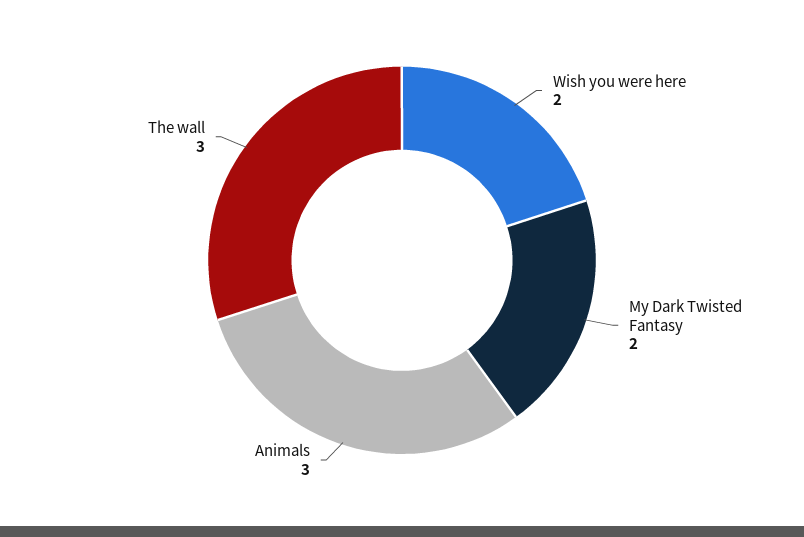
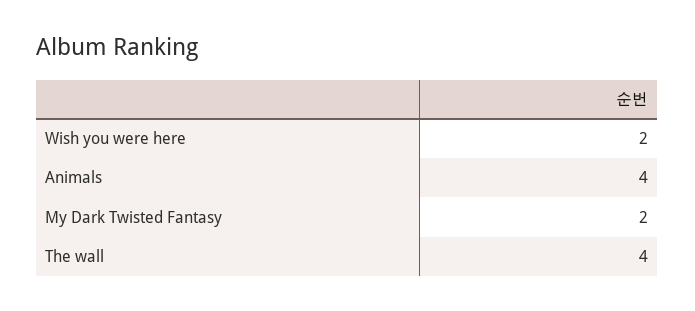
Animals: 3 -> 4
The wall: 3 -> 4

